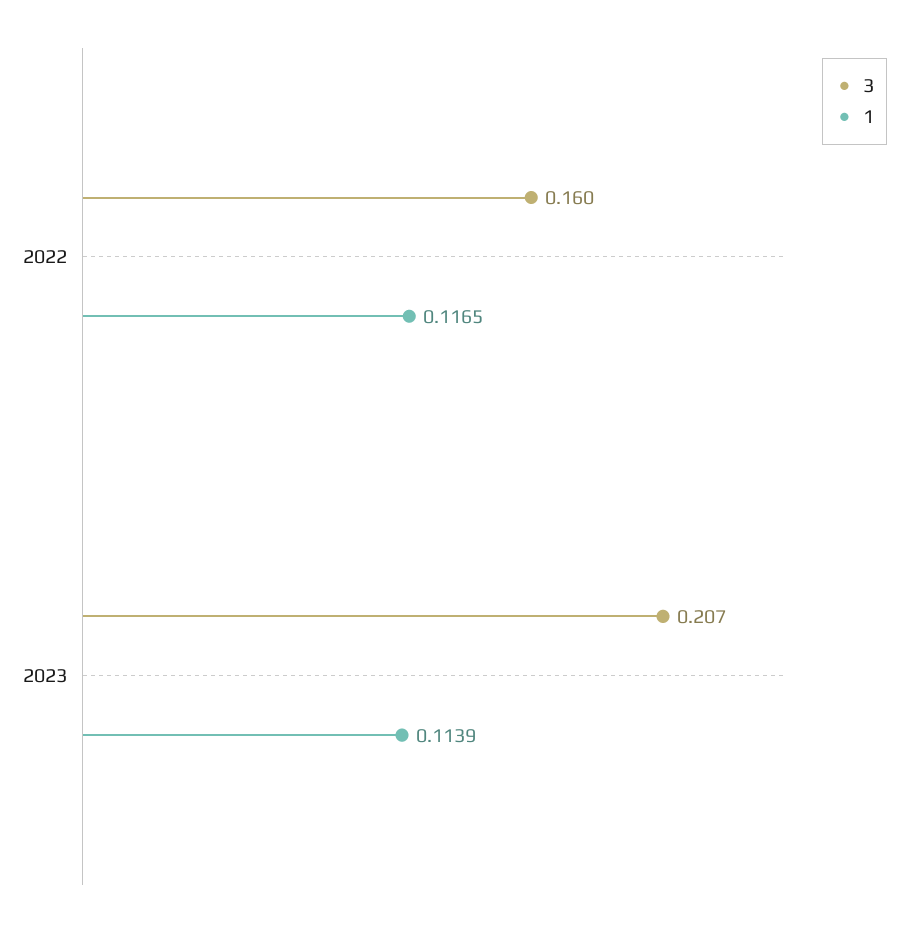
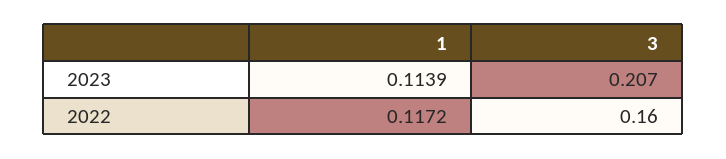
1, 2022: 0.1165 -> 0.1172

